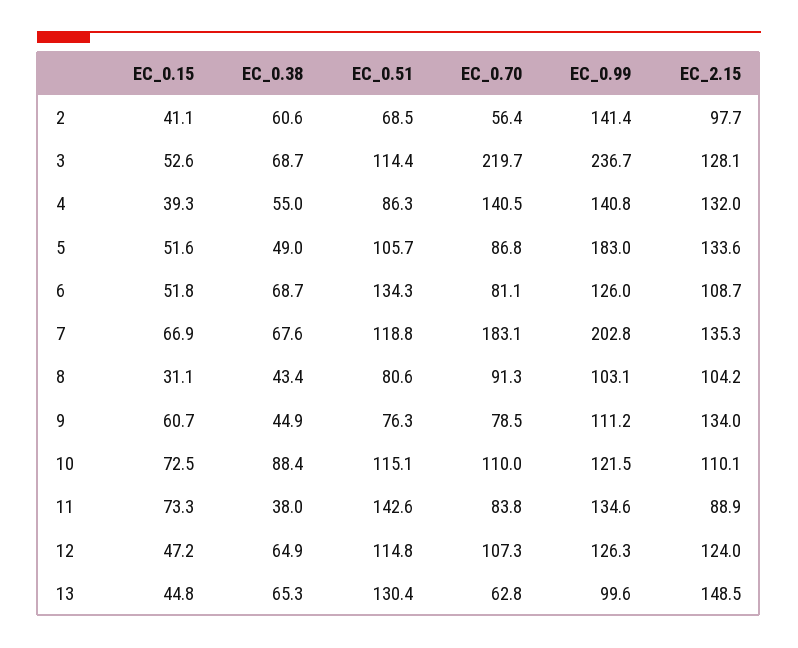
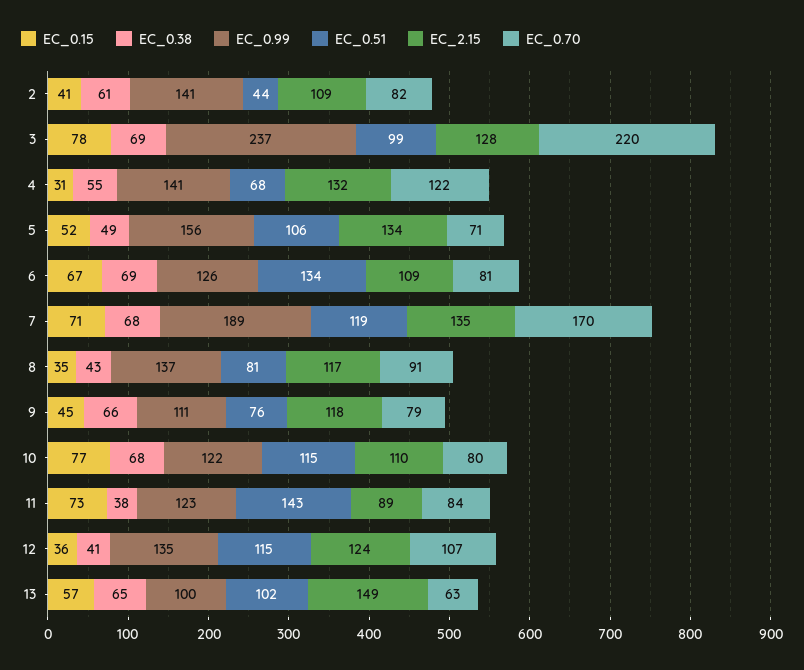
EC_0.51, 2: 68.5 -> 44
EC_0.70, 2: 56.4 -> 82
EC_2.15, 2: 97.7 -> 109
EC_0.15, 3: 52.6 -> 78
EC_0.51, 3: 114.4 -> 99
EC_0.15, 4: 39.3 -> 31
EC_0.51, 4: 86.3 -> 68
EC_0.70, 4: 140.5 -> 122
EC_0.70, 5: 86.8 -> 71
EC_0.99, 5: 183 -> 156
EC_0.15, 6: 51.8 -> 67
EC_0.15, 7: 66.9 -> 71
EC_0.70, 7: 183.1 -> 170
EC_0.99, 7: 202.8 -> 189
EC_0.15, 8: 31.1 -> 35
EC_0.99, 8: 103.1 -> 137
EC_2.15, 8: 104.2 -> 117
EC_0.15, 9: 60.7 -> 45
EC_0.38, 9: 44.9 -> 66
EC_2.15, 9: 134 -> 118
EC_0.15, 10: 72.5 -> 77
EC_0.38, 10: 88.4 -> 68
EC_0.70, 10: 110 -> 80
EC_0.99, 11: 134.6 -> 123
EC_0.15, 12: 47.2 -> 36
EC_0.38, 12: 64.9 -> 41
EC_0.99, 12: 126.3 -> 135
EC_0.15, 13: 44.8 -> 57
EC_0.51, 13: 130.4 -> 102

